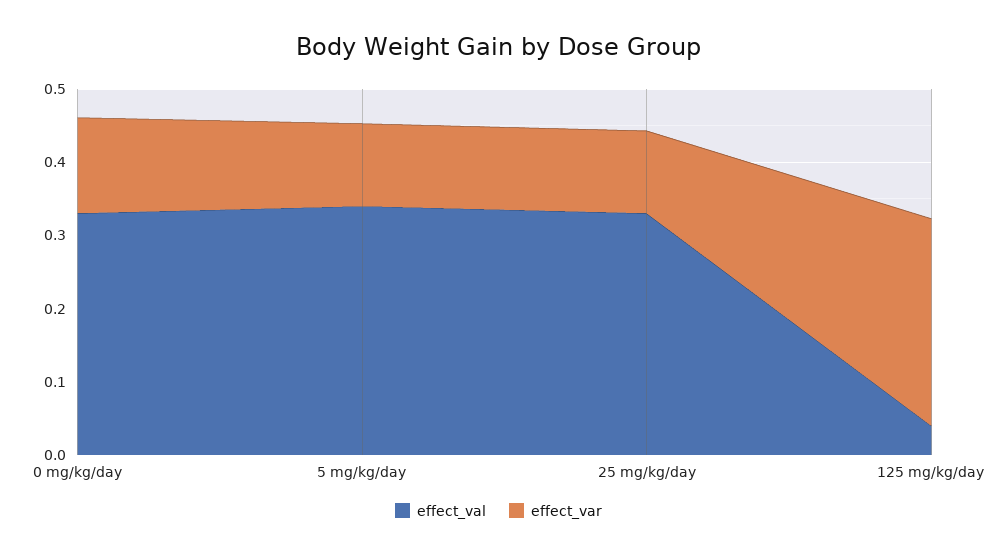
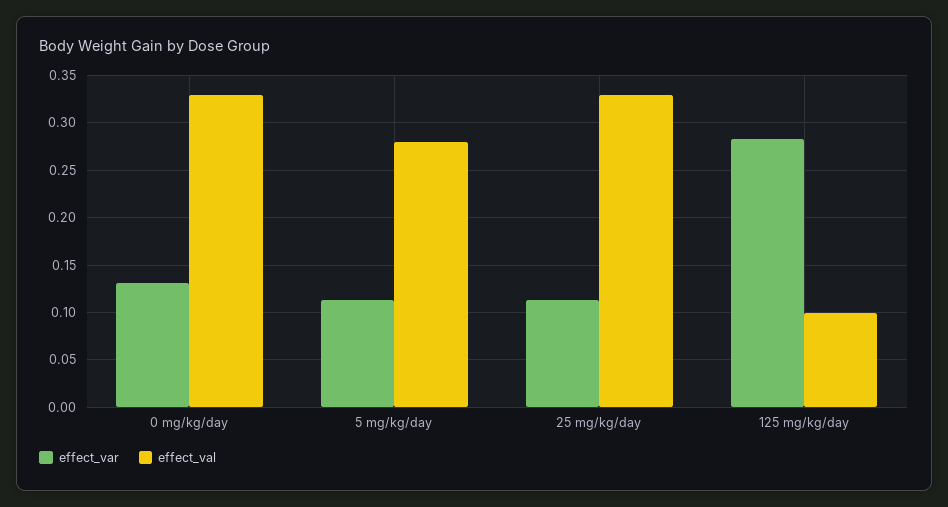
effect_val, 5 mg/kg/day: 0.34 -> 0.28
effect_val, 125 mg/kg/day: 0.04 -> 0.1

